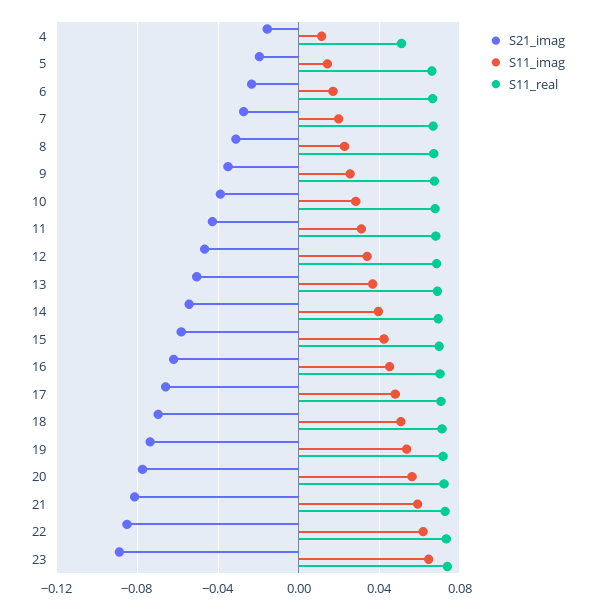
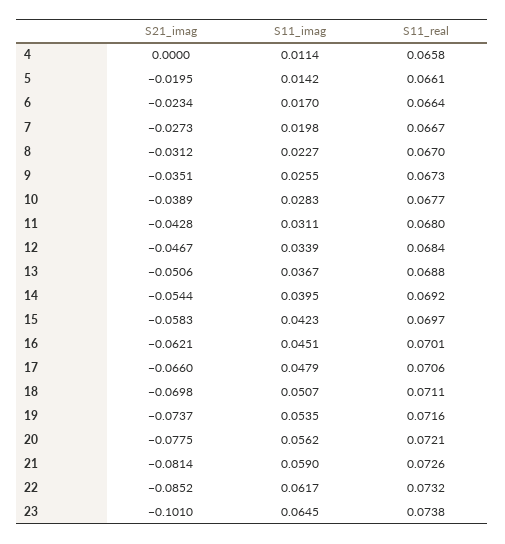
S21_imag, 4: -0.015 -> 0
S11_real, 4: 0.05 -> 0.0658
S21_imag, 23: -0.09 -> -0.101

